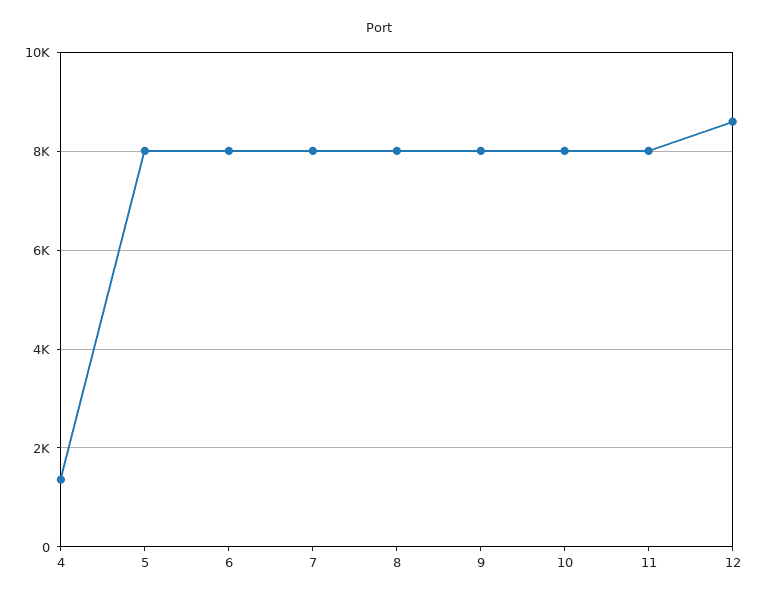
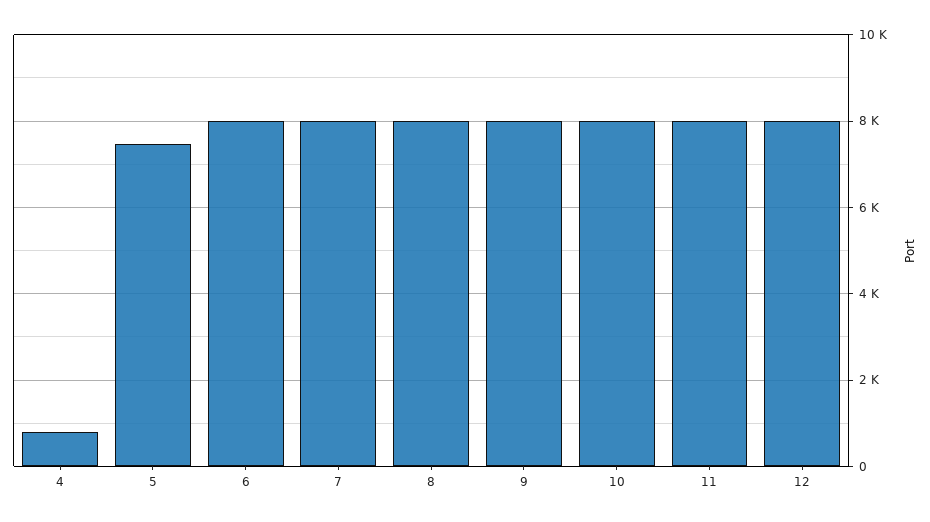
4: 1400 -> 800
5: 8000 -> 7400
12: 8600 -> 8000

